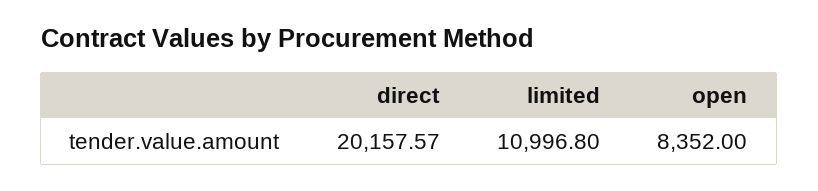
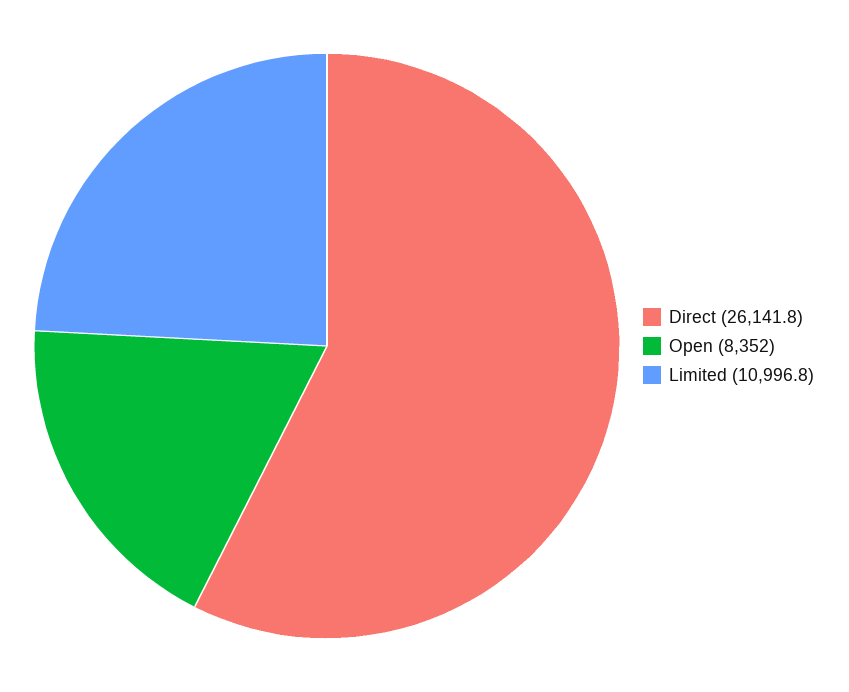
direct: 20157.57 -> 26141.8

